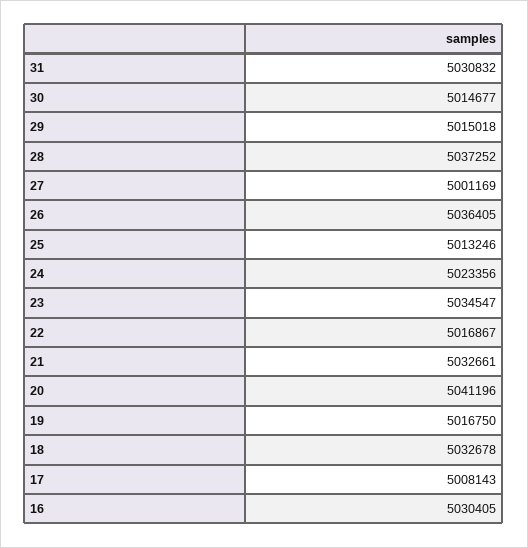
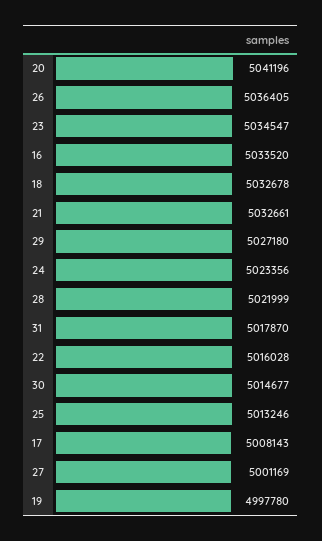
31: 5030832 -> 5017870
29: 5015018 -> 5027180
28: 5037252 -> 5021999
22: 5016867 -> 5016028
19: 5016750 -> 4997780
16: 5030405 -> 5033520

